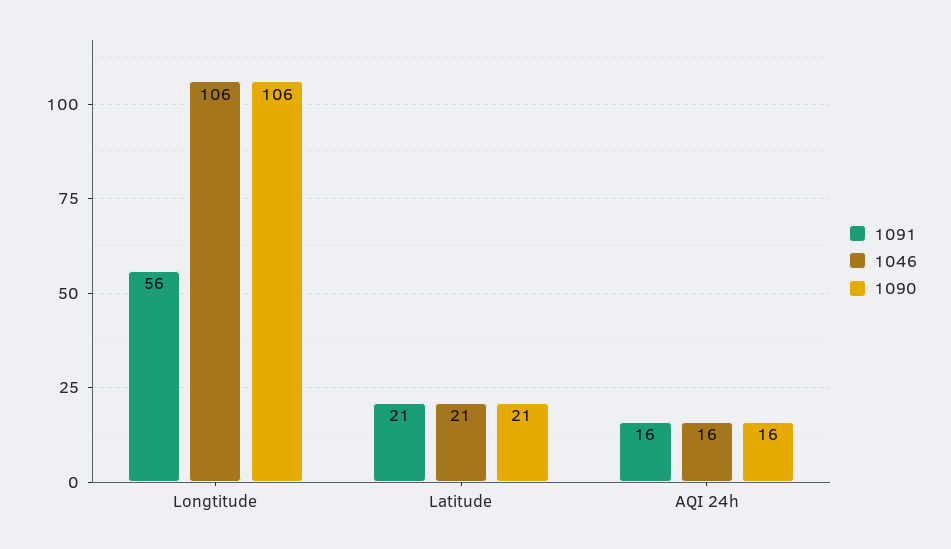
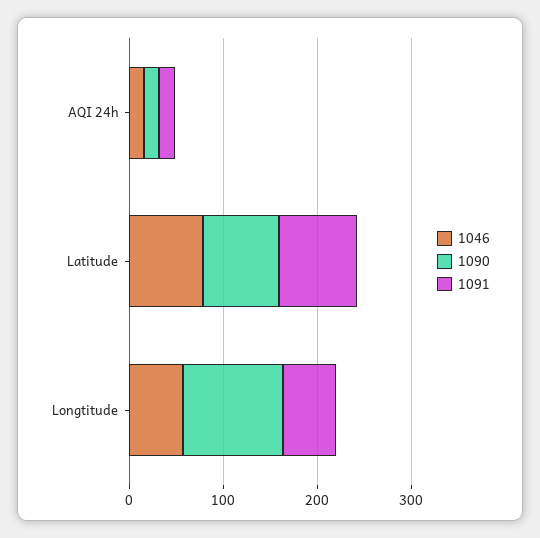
1046, Longtitude: 106 -> 60
1091, Latitude: 21 -> 80
1046, Latitude: 21 -> 80
1090, Latitude: 21 -> 80

